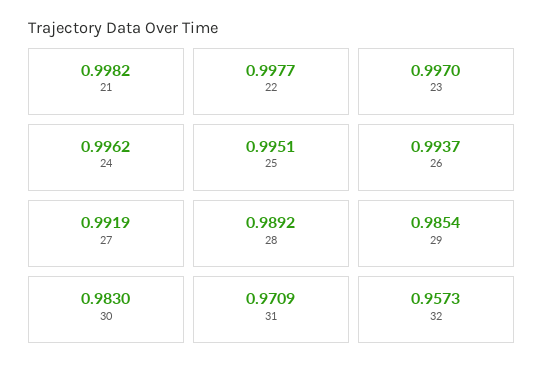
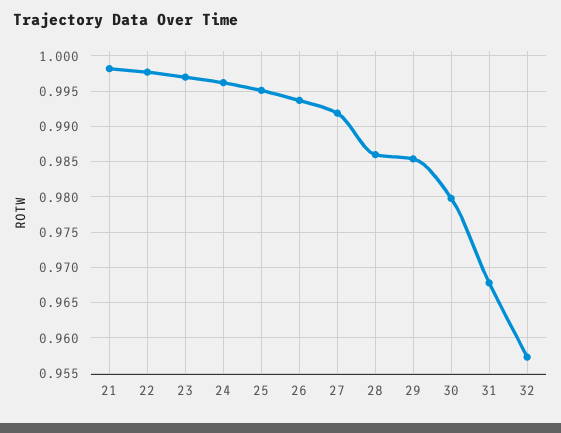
28: 0.9892 -> 0.986
30: 0.983 -> 0.98
31: 0.9709 -> 0.968

